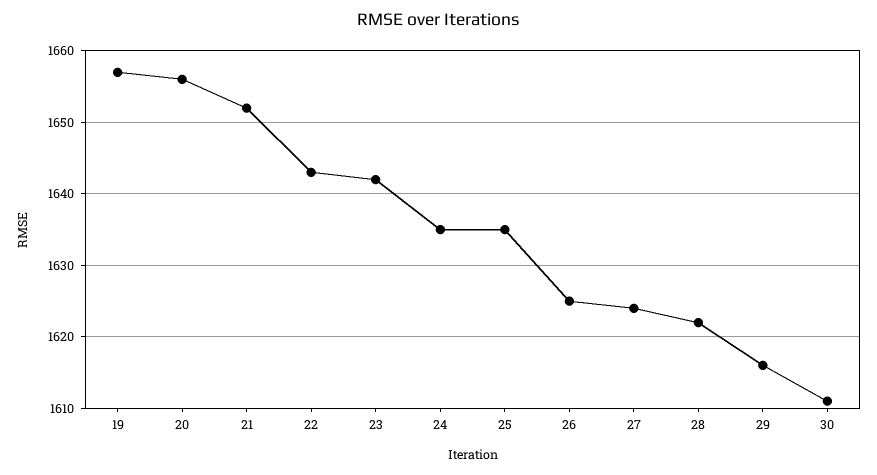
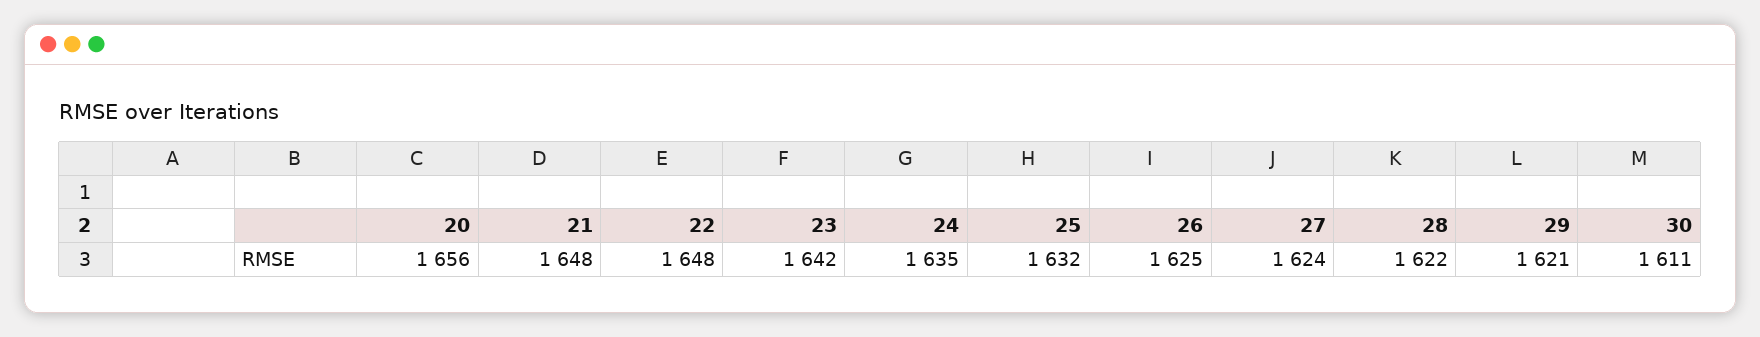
19: 1657 -> none
21: 1652 -> 1648
22: 1643 -> 1648
25: 1635 -> 1632
29: 1616 -> 1621

